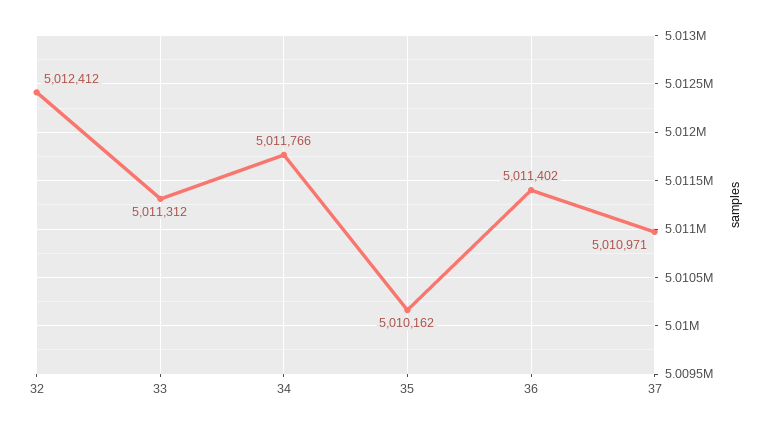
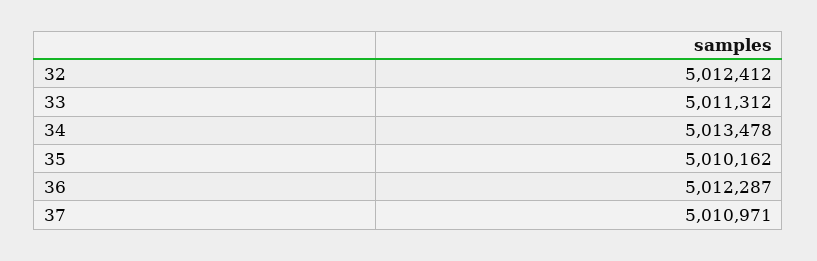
34: 5011766 -> 5013478
36: 5011402 -> 5012287

